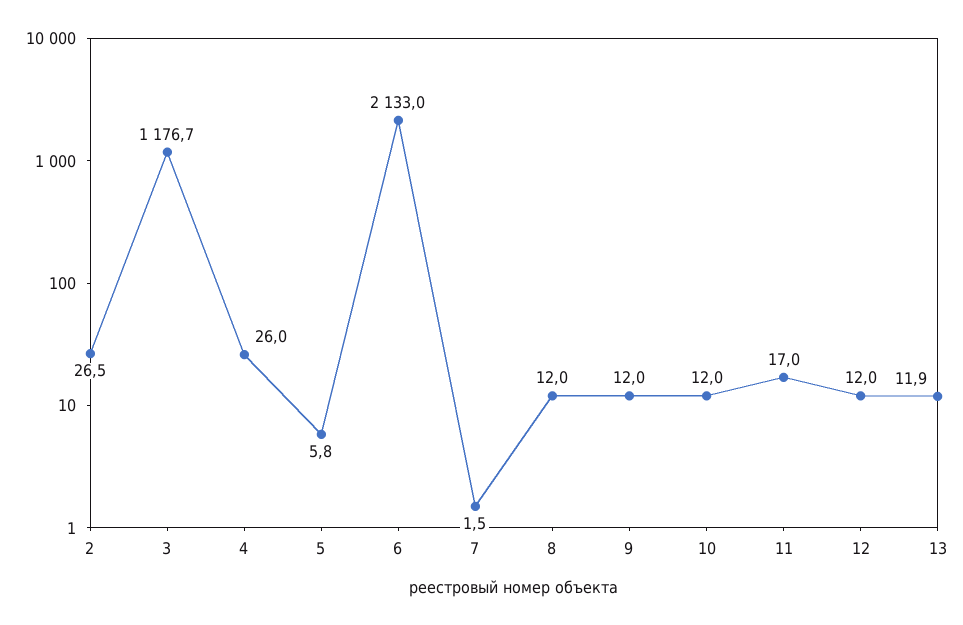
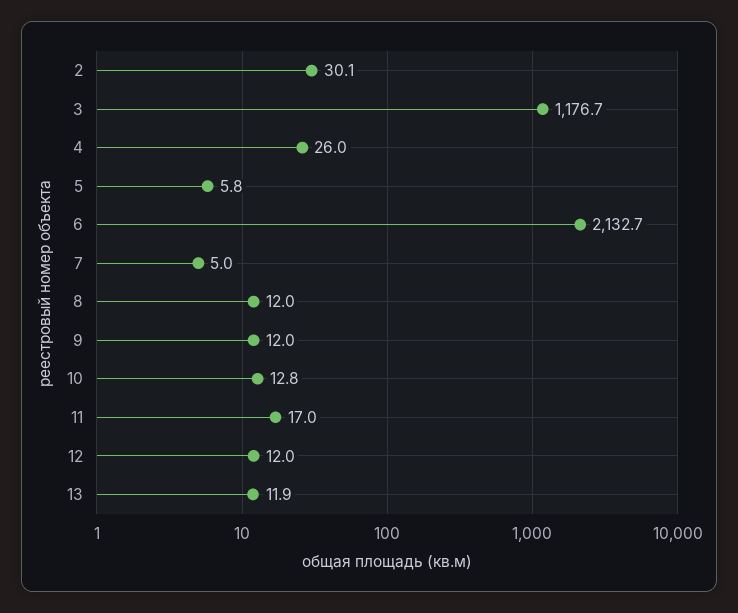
2: 26.5 -> 30.1
6: 2133 -> 2132.7
7: 1.5 -> 5
10: 12 -> 12.8

